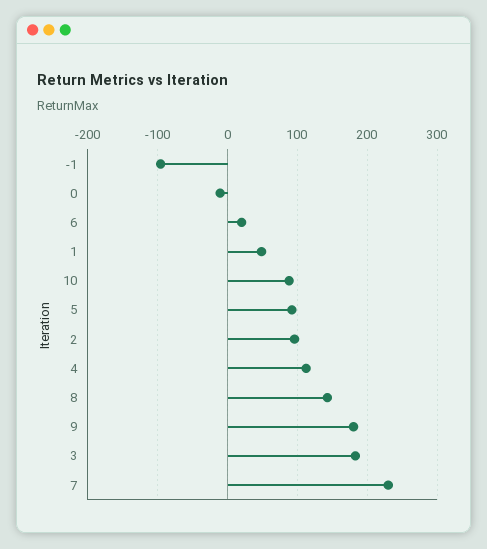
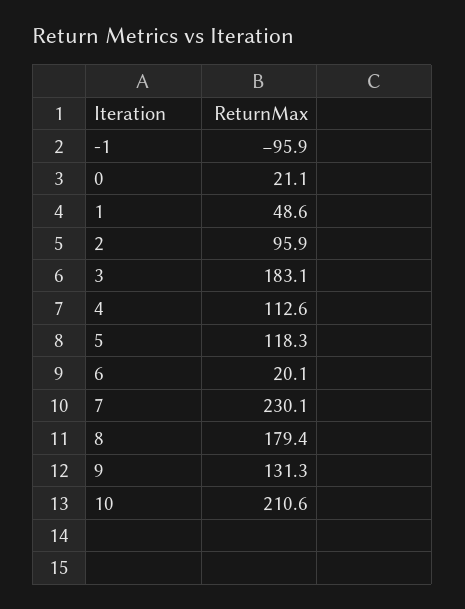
0: -10 -> 21.1
10: 90 -> 210.6
5: 90 -> 118.3
8: 140 -> 179.4
9: 180 -> 131.3

